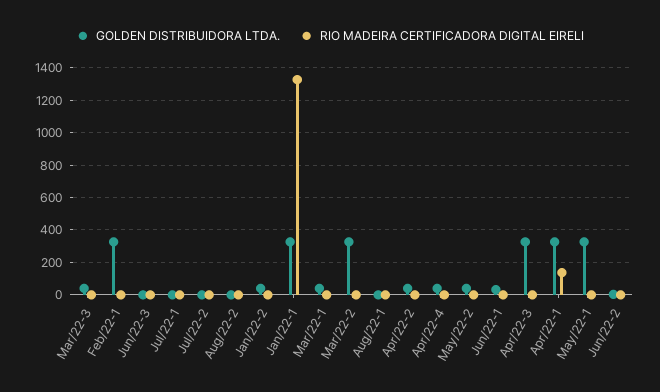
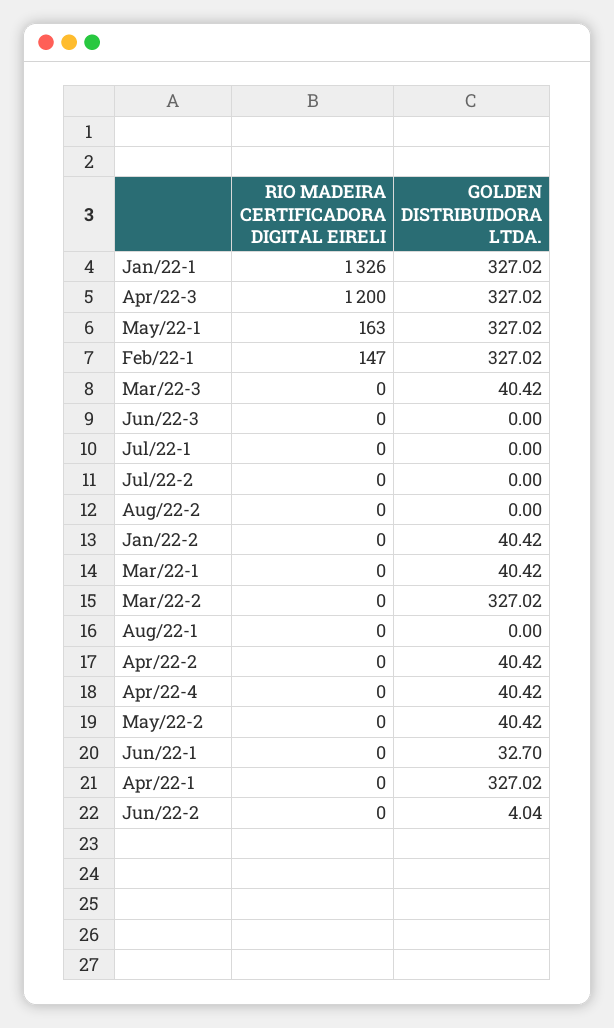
RIO MADEIRA CERTIFICADORA DIGITAL EIRELI, Feb/22-1: 0 -> 147
RIO MADEIRA CERTIFICADORA DIGITAL EIRELI, Apr/22-3: 0 -> 1200
RIO MADEIRA CERTIFICADORA DIGITAL EIRELI, Apr/22-1: 150 -> 0
RIO MADEIRA CERTIFICADORA DIGITAL EIRELI, May/22-1: 0 -> 163

